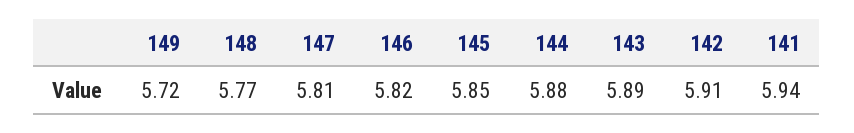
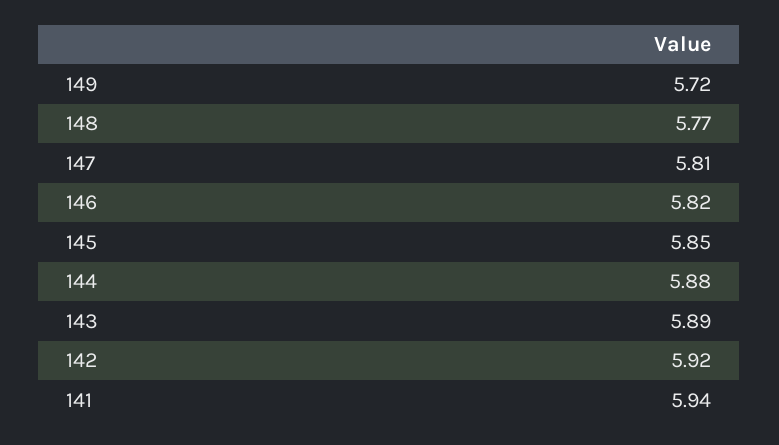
142: 5.91 -> 5.92

